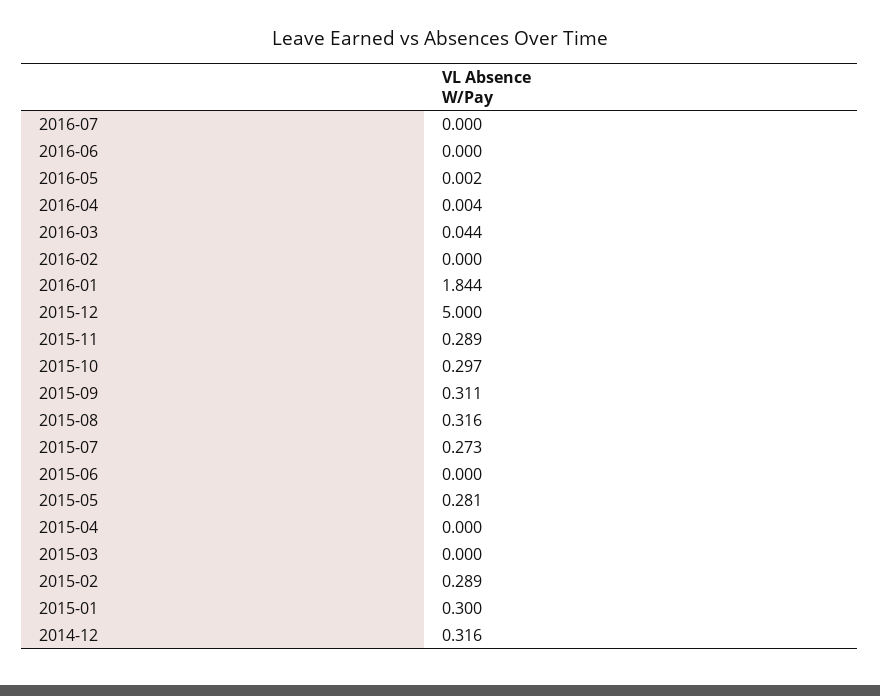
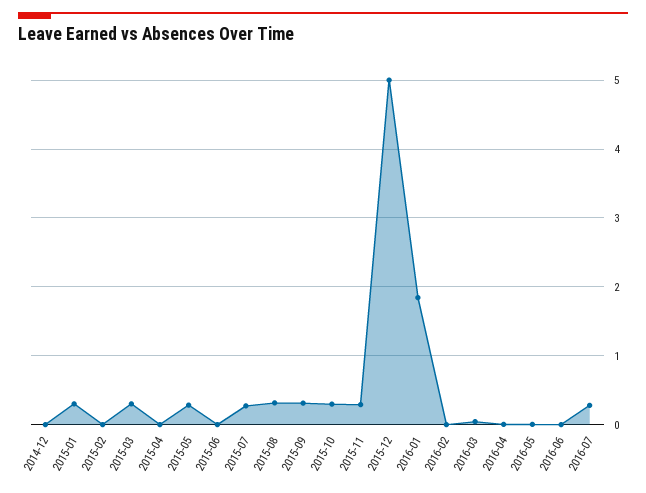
2016-07: 0 -> 0.3
2015-03: 0 -> 0.3
2015-02: 0.289 -> 0
2014-12: 0.316 -> 0

